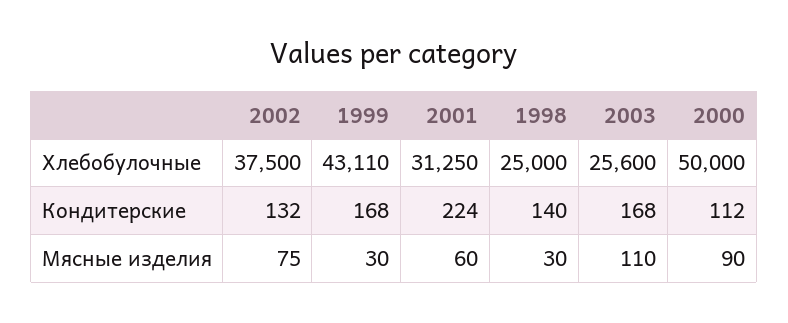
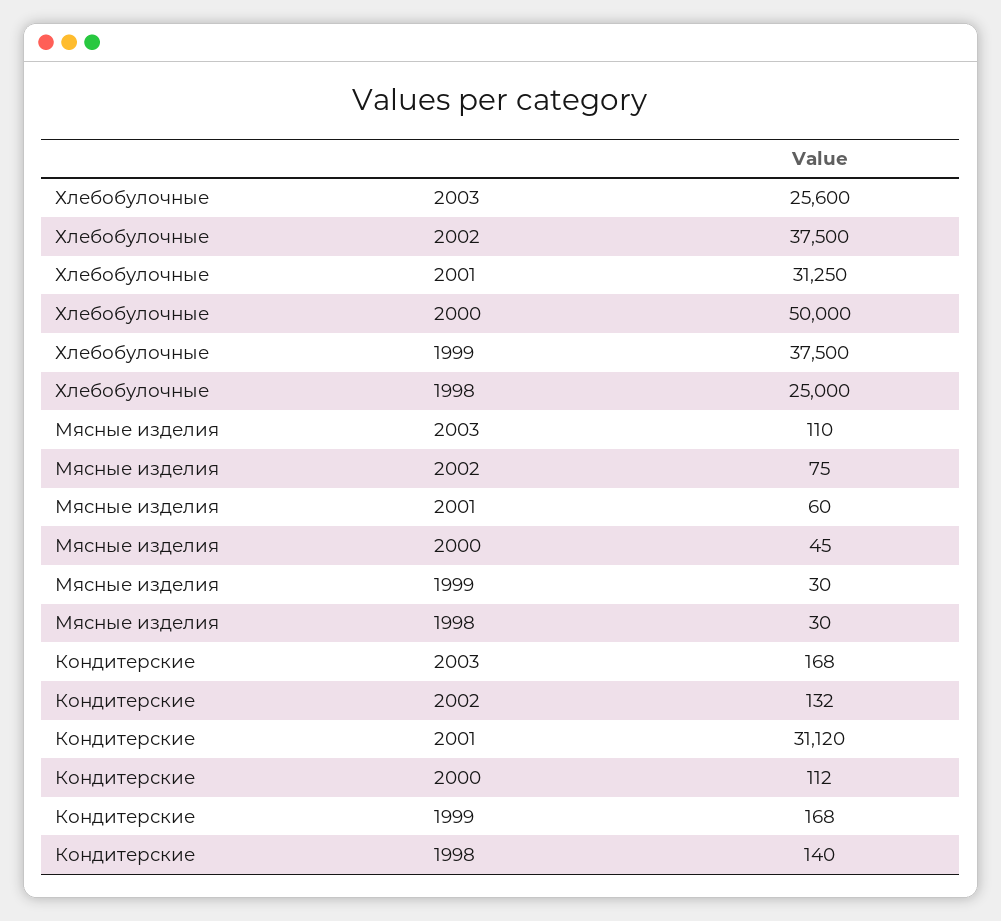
1999, Хлебобулочные: 43110 -> 37500
2001, Кондитерские: 224 -> 31120
2000, Мясные изделия: 90 -> 45

